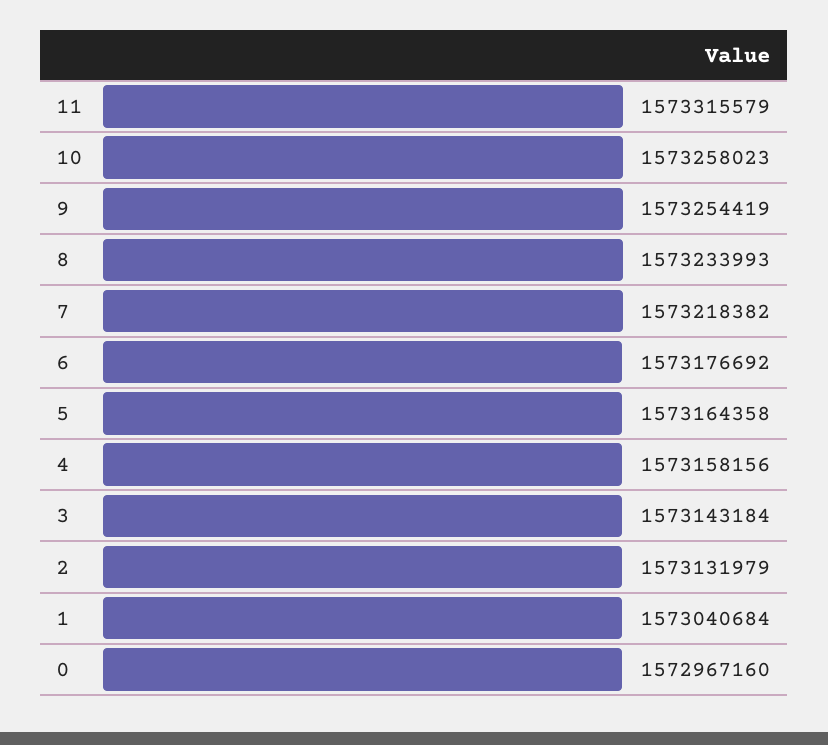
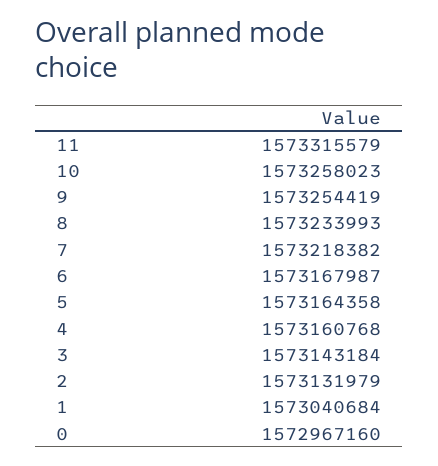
6: 1573176692 -> 1573167987
4: 1573158156 -> 1573160768

